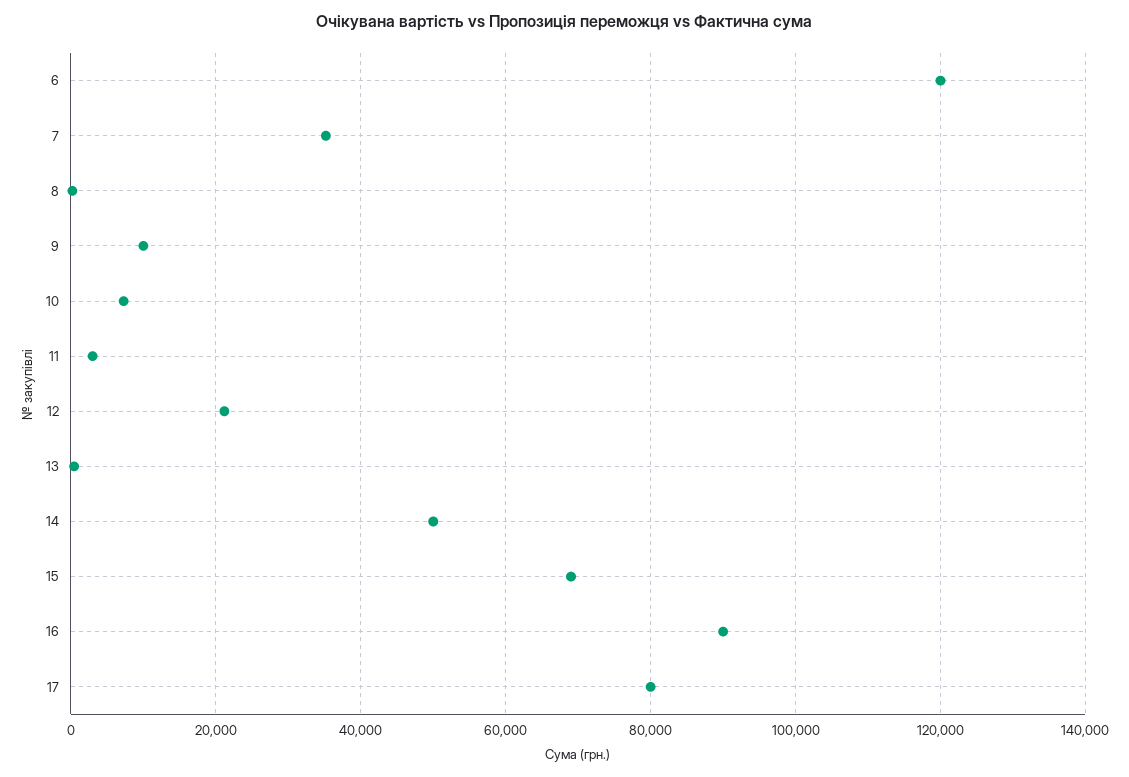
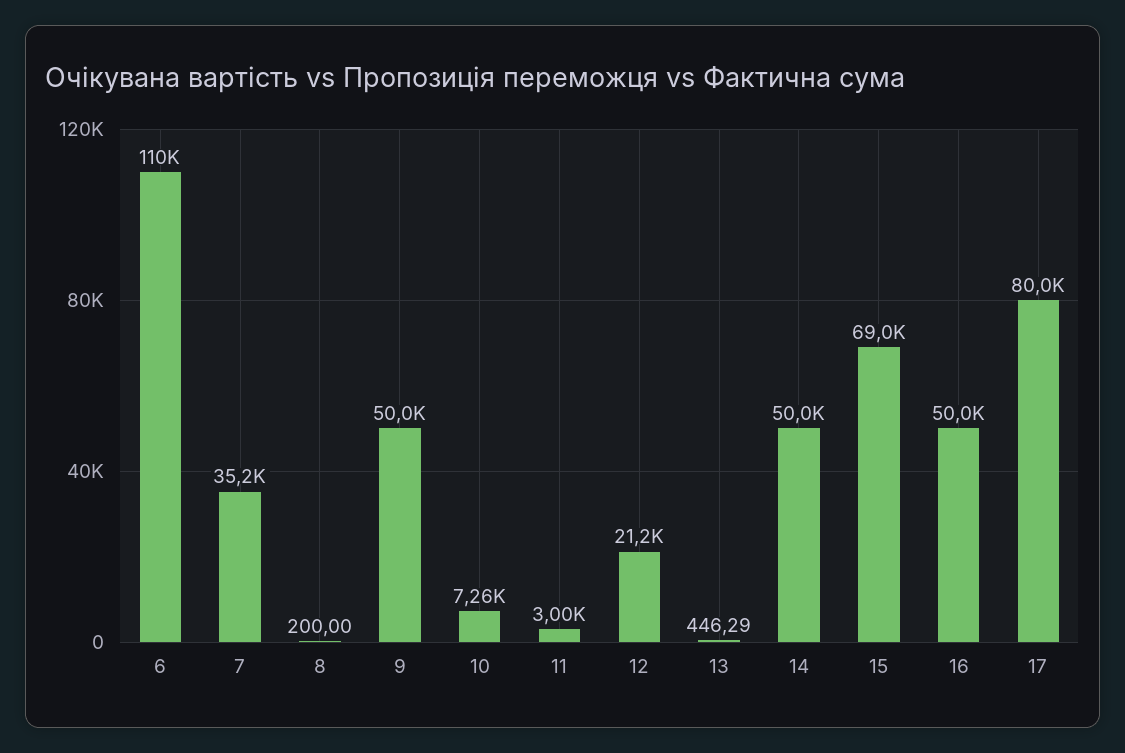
6: 120000 -> 110000
9: 10000 -> 50000
16: 90000 -> 50000

